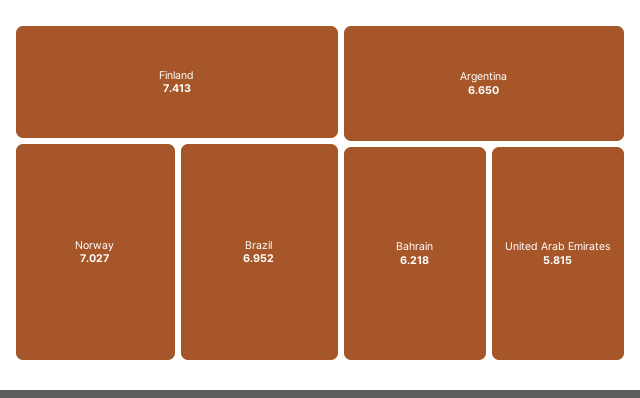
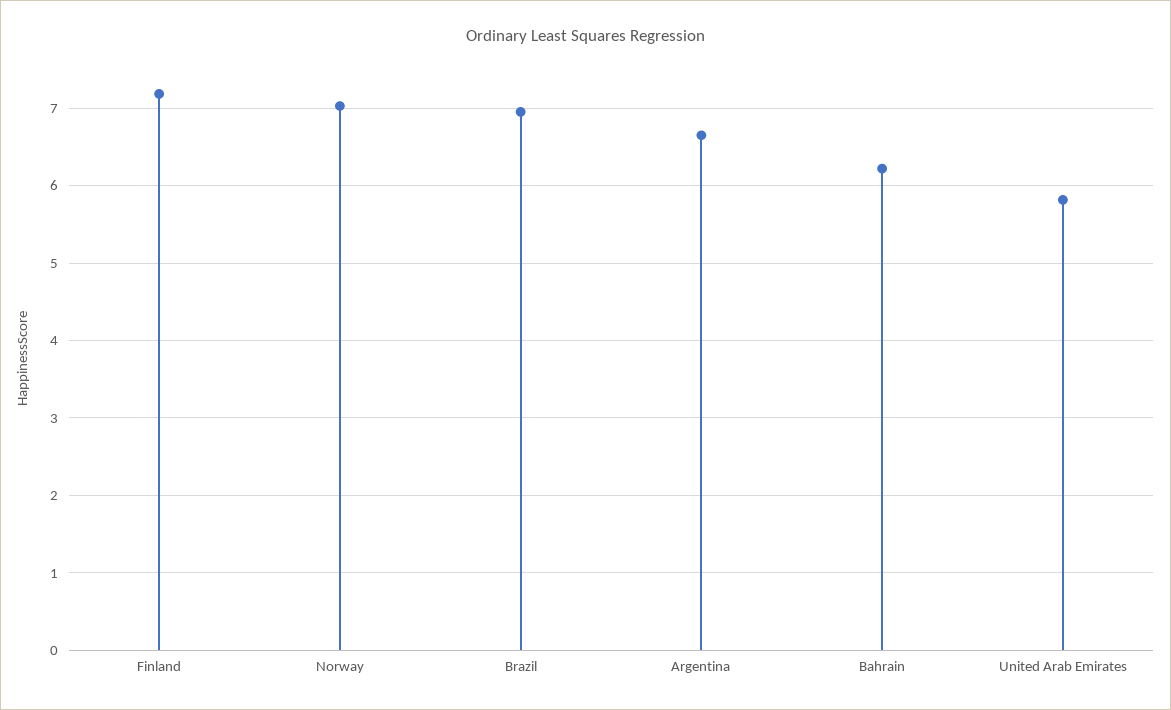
Finland: 7.413 -> 7.2

